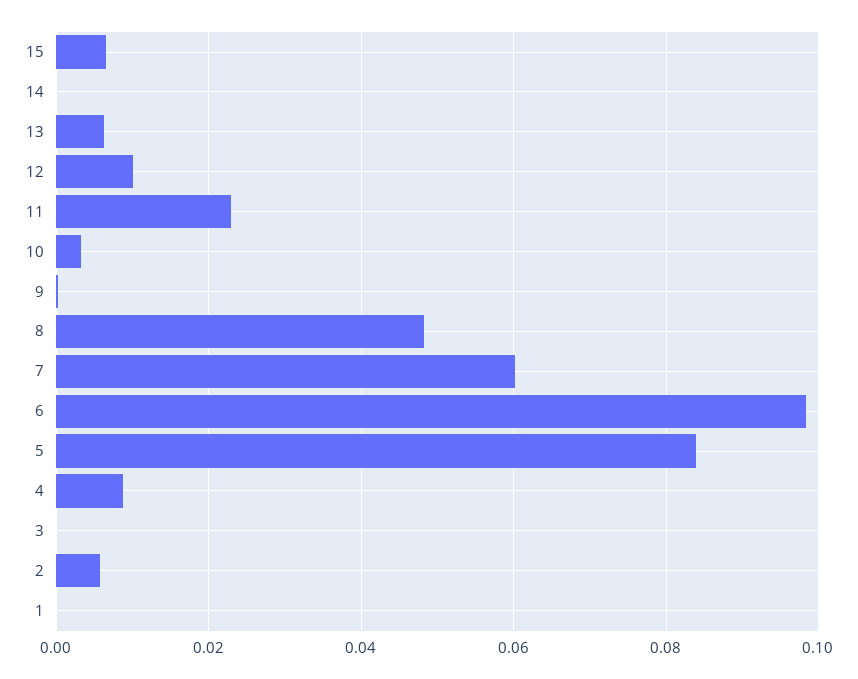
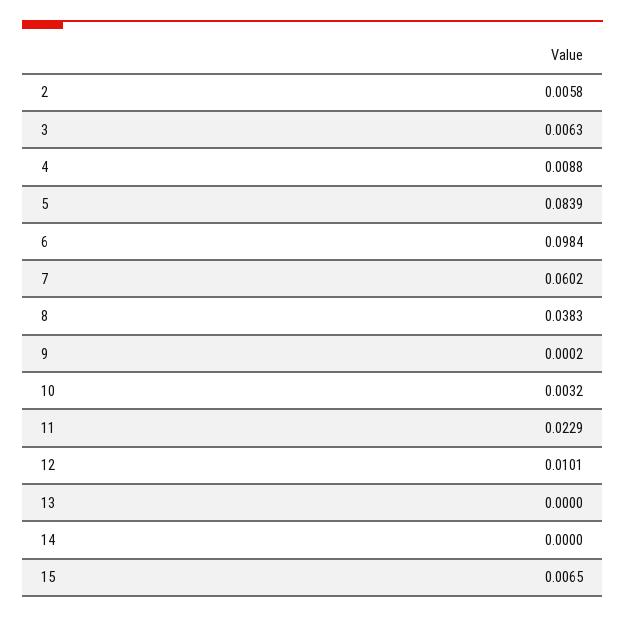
13: 0.006 -> 0
8: 0.048 -> 0.0383
3: 0 -> 0.0063
1: 0 -> none

